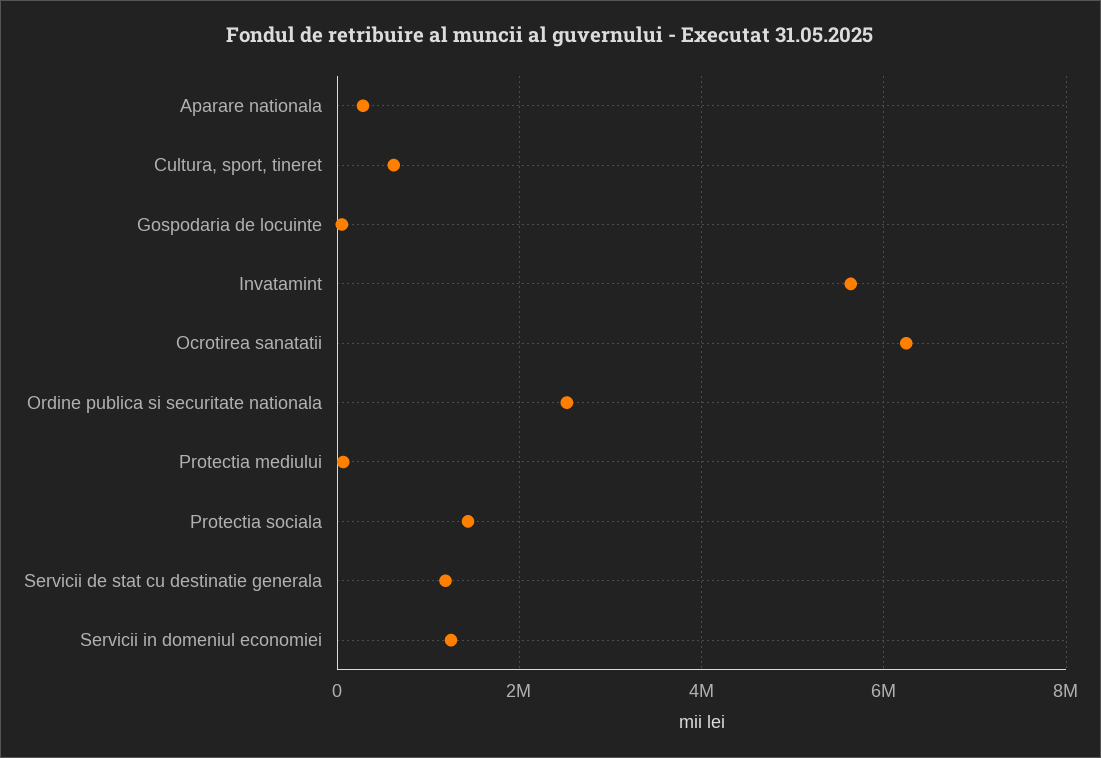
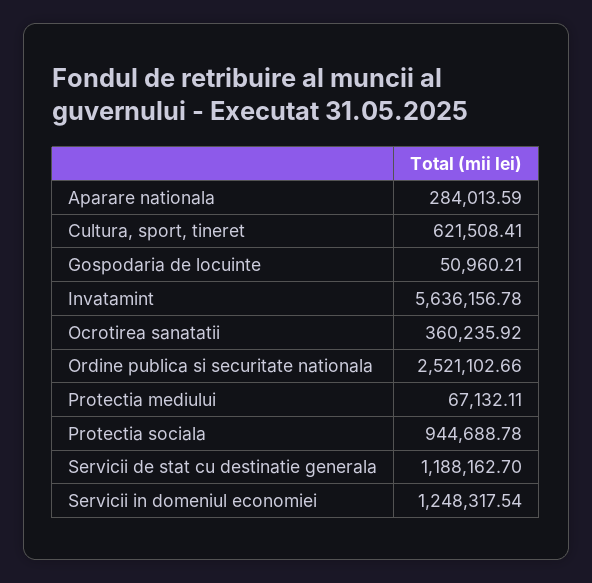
Ocrotirea sanatatii: 6200000 -> 360235.92
Protectia sociala: 1400000 -> 944688.78

